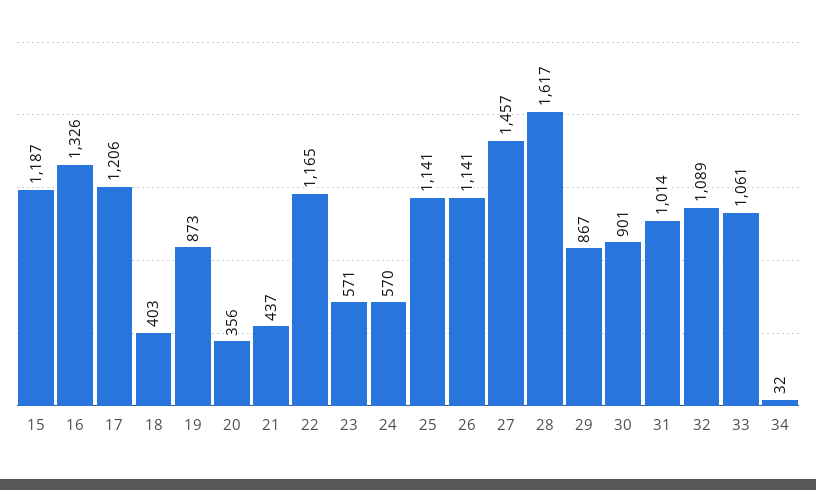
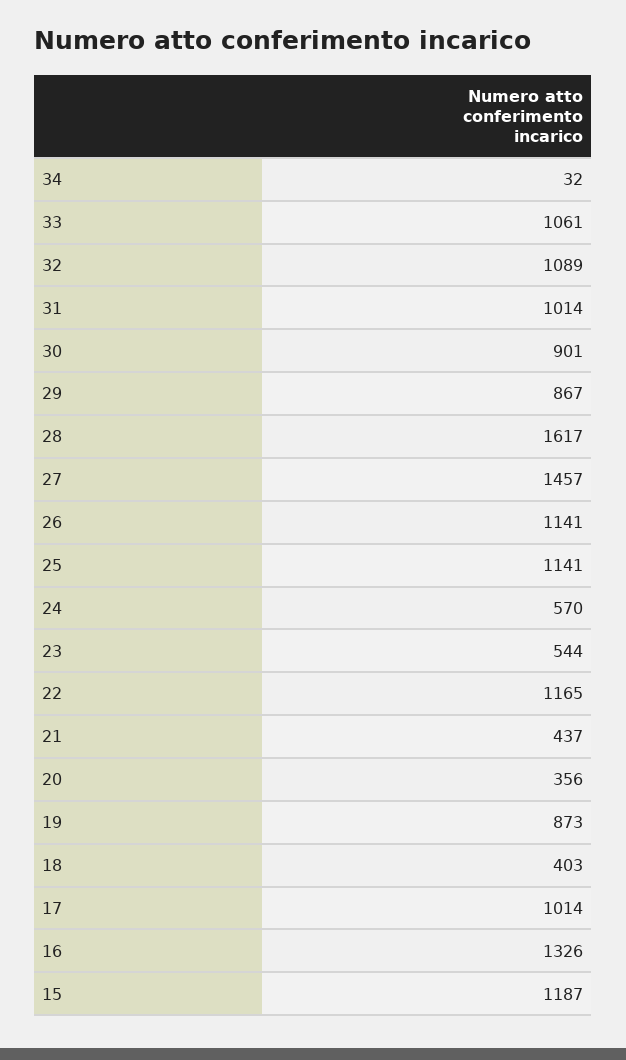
17: 1206 -> 1014
23: 571 -> 544

